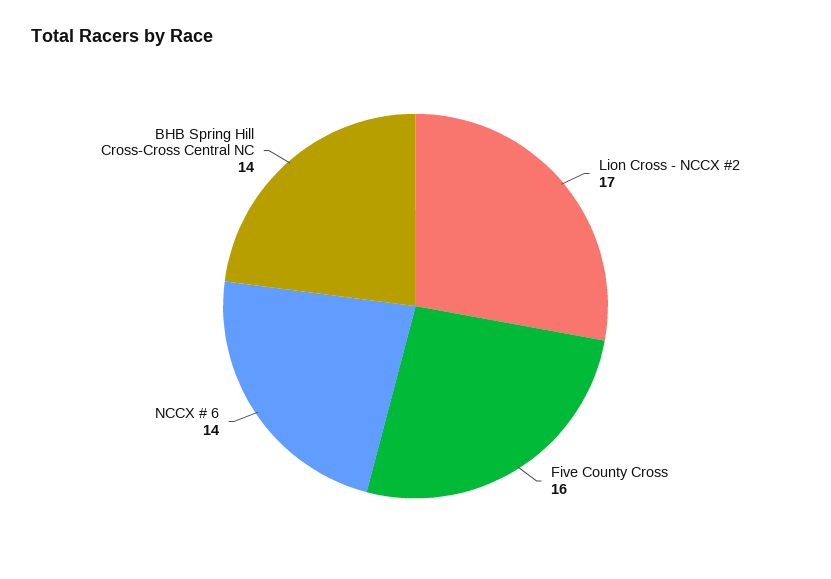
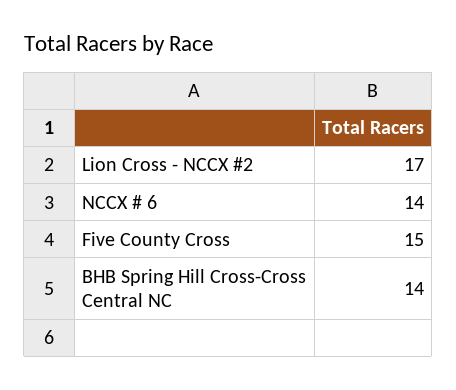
Five County Cross: 16 -> 15

